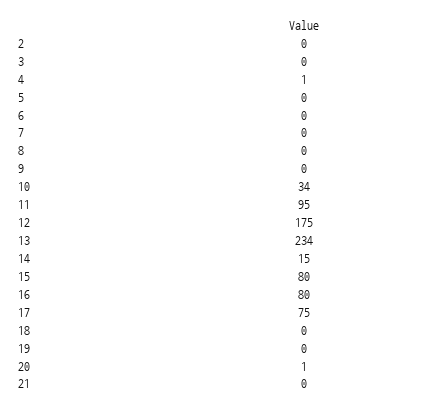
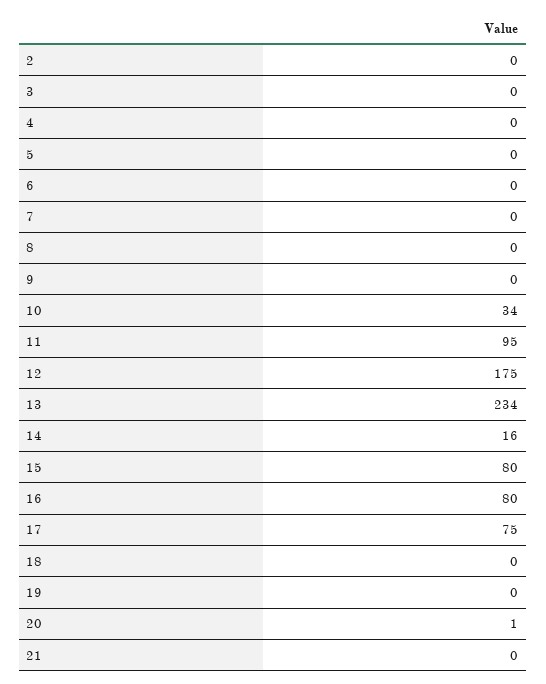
4: 1 -> 0
14: 15 -> 16

